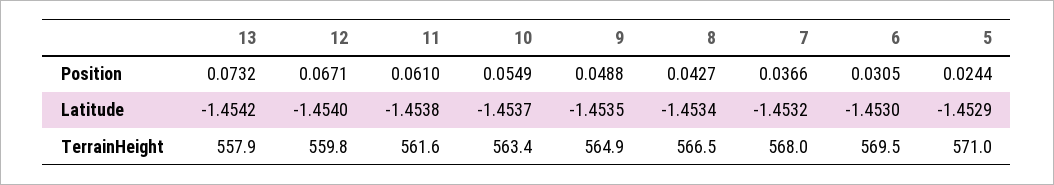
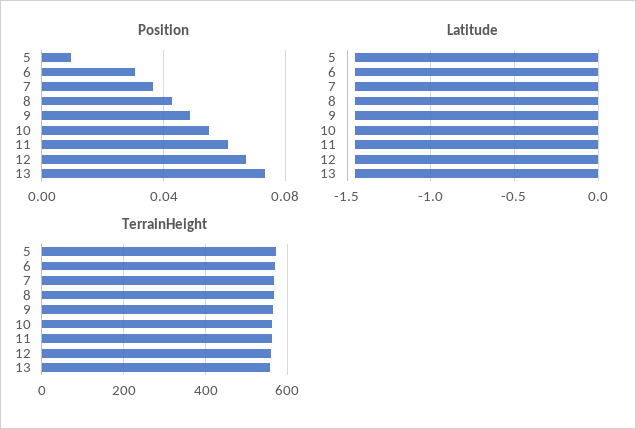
Position, 5: 0.0244 -> 0.01

